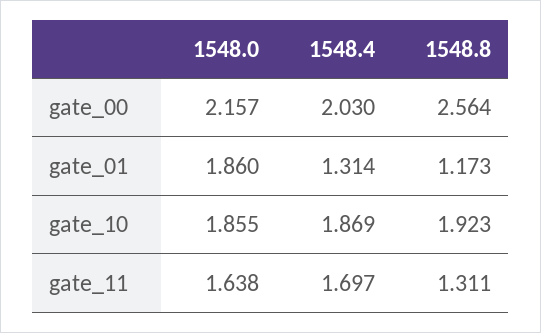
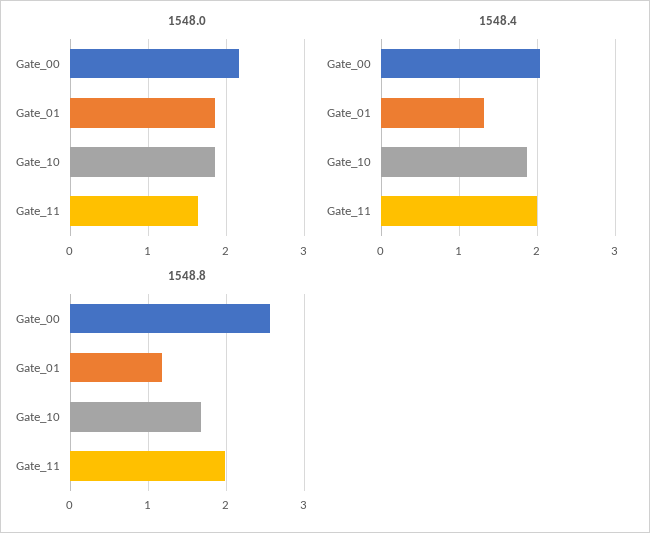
1548.8, gate_10: 1.923 -> 1.7
1548.4, gate_11: 1.697 -> 2
1548.8, gate_11: 1.311 -> 2

